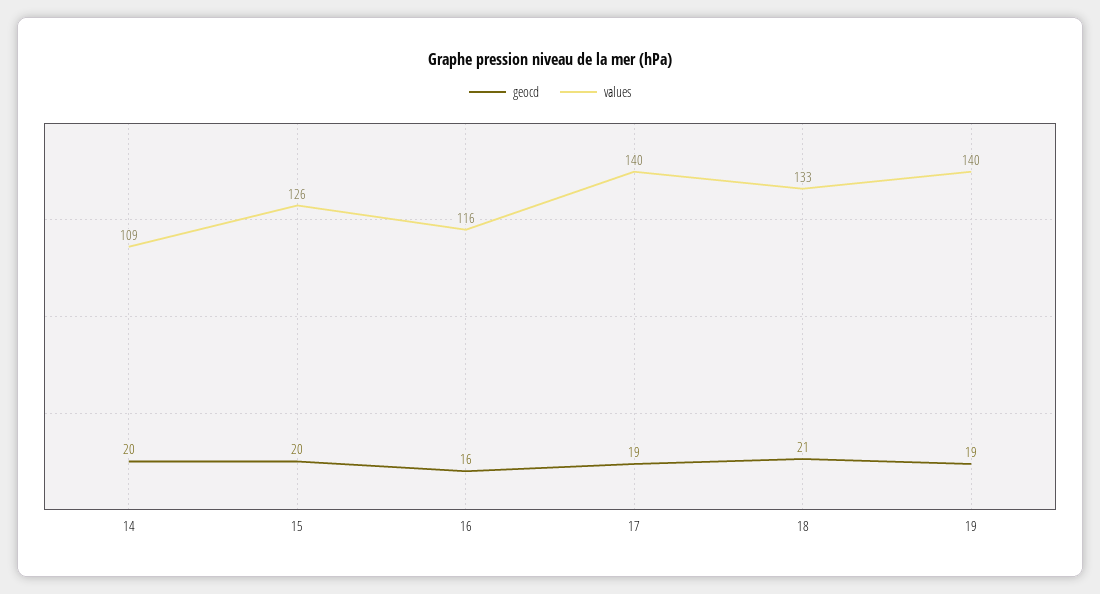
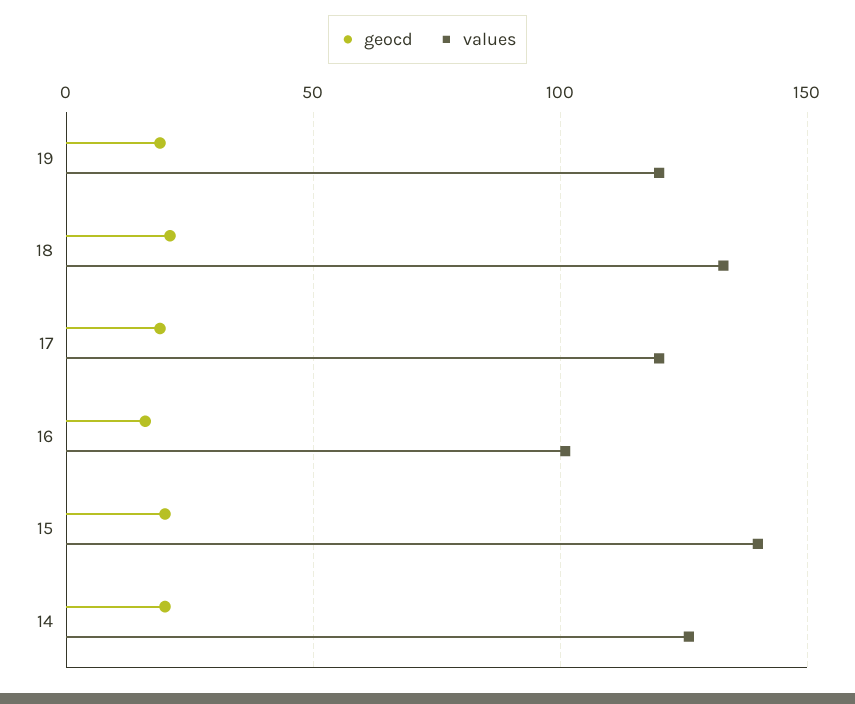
values, 14: 109 -> 125
values, 15: 126 -> 140
values, 16: 116 -> 100
values, 17: 140 -> 120
values, 19: 140 -> 120

